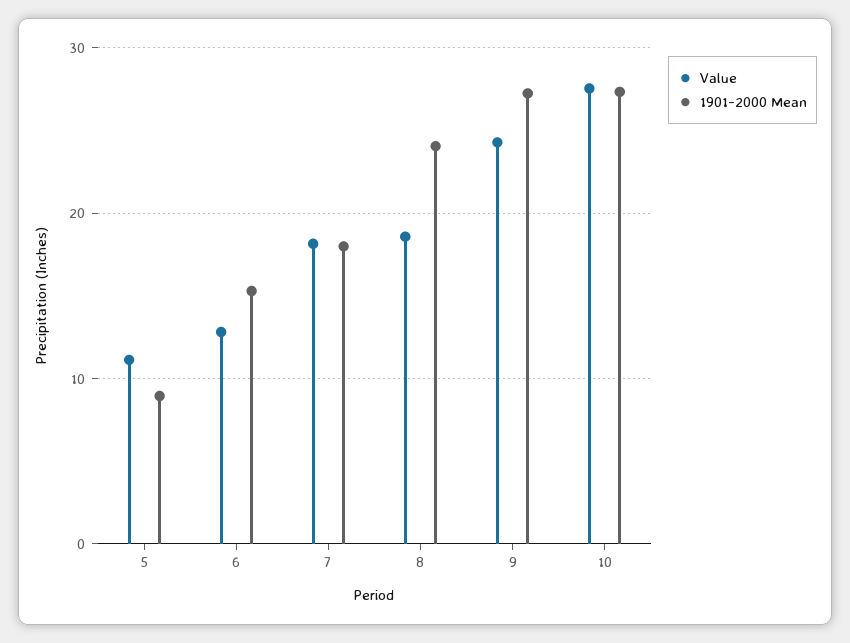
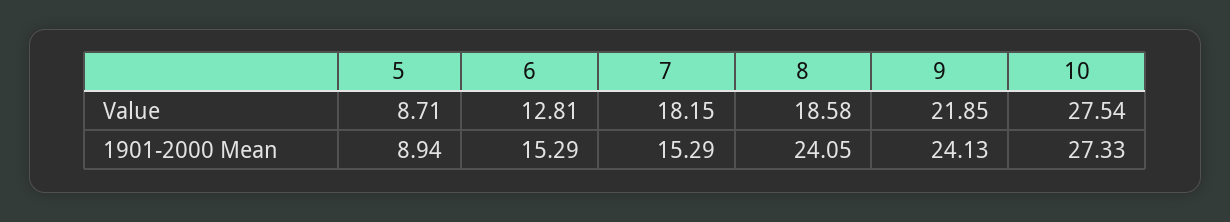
Value, 5: 11 -> 8.71
1901-2000 Mean, 7: 18 -> 15.29
Value, 9: 24 -> 21.85
1901-2000 Mean, 9: 27 -> 24.13

